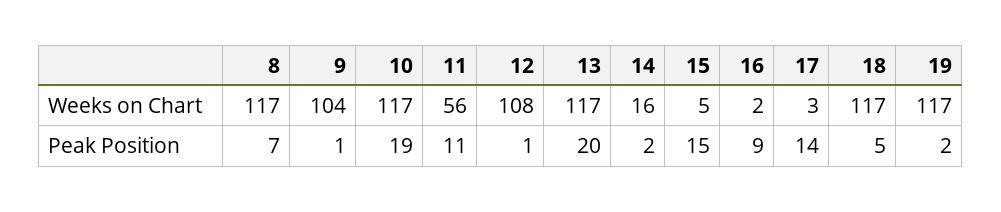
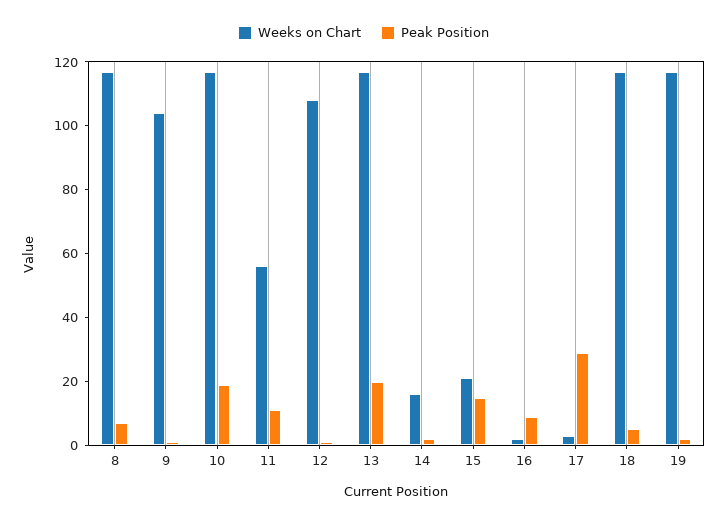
Weeks on Chart, 15: 5 -> 20
Peak Position, 17: 14 -> 30

